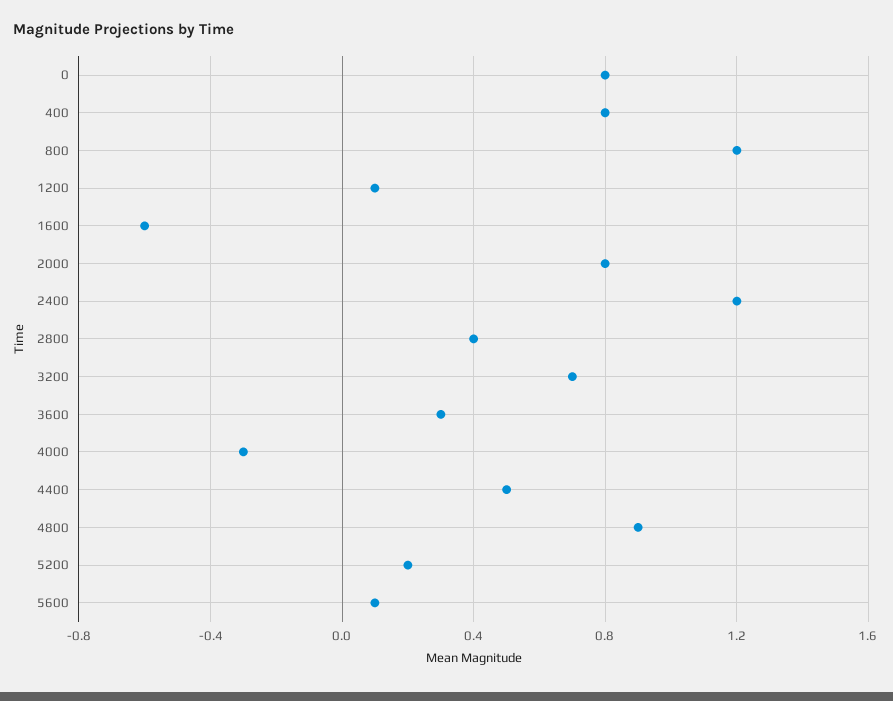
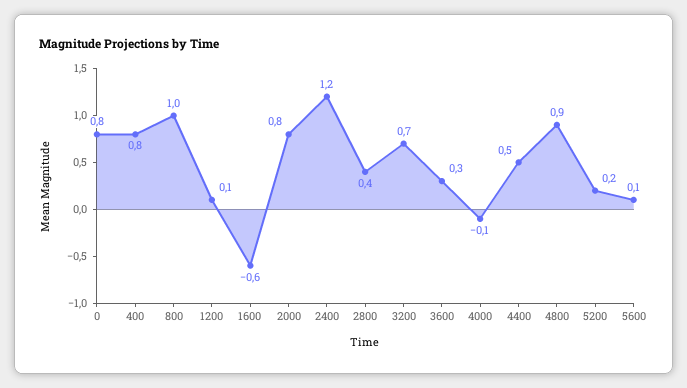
800: 1.2 -> 1
4000: -0.3 -> -0.1

